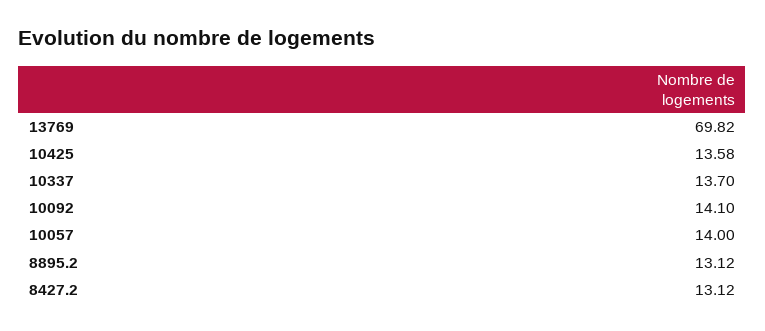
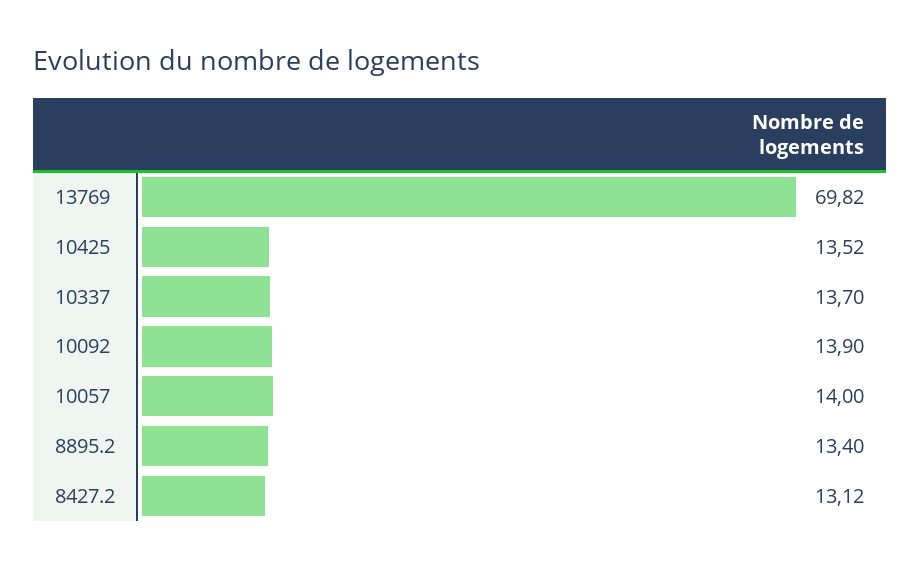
10425: 13.58 -> 13.52
10092: 14.1 -> 13.9
8895.2: 13.12 -> 13.4

